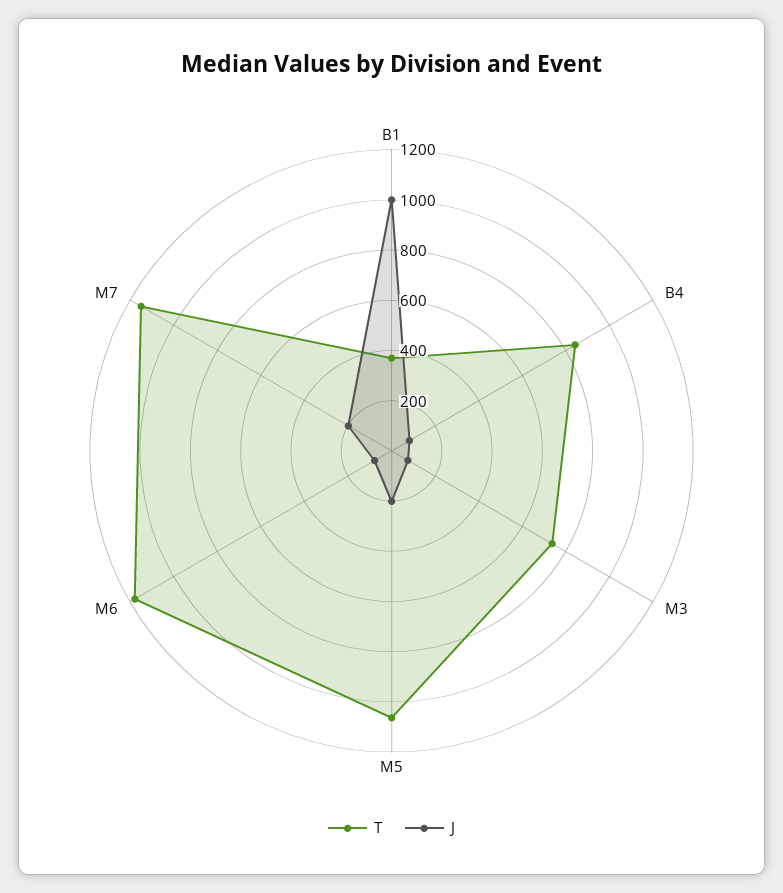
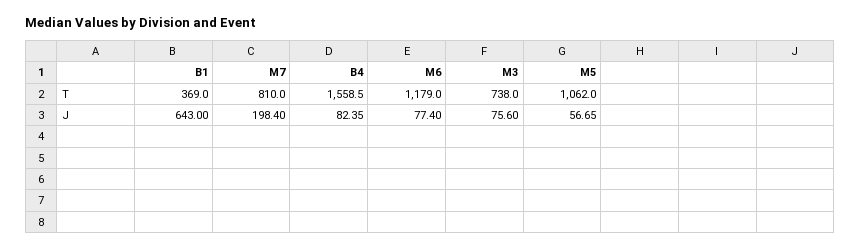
J, B1: 1000 -> 643
T, B4: 850 -> 1558.5
J, M5: 200 -> 56.65
T, M7: 1150 -> 810

